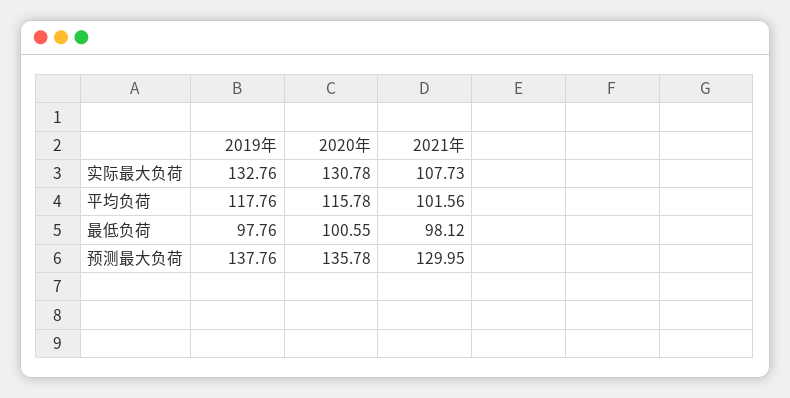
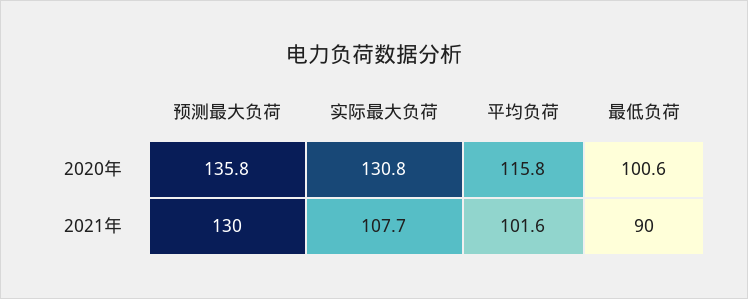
2019年, 实际最大负荷: 132.76 -> none
2019年, 平均负荷: 117.76 -> none
2019年, 最低负荷: 97.76 -> none
2021年, 最低负荷: 98.12 -> 90
2019年, 预测最大负荷: 137.76 -> none

